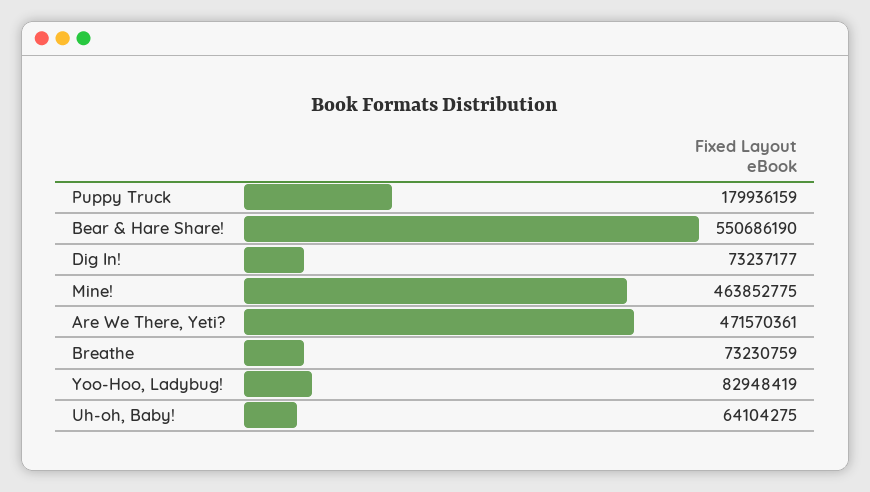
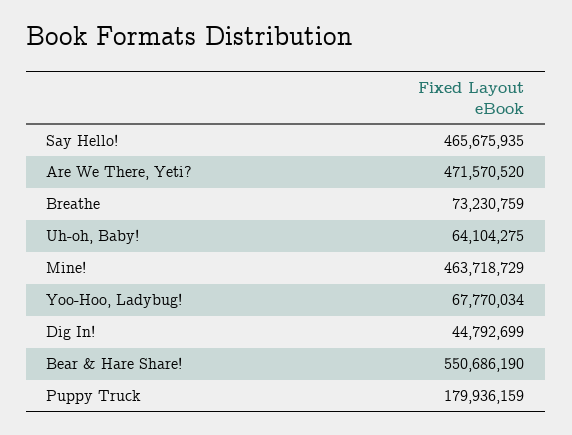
Dig In!: 73237177 -> 44792699
Mine!: 463852775 -> 463718729
Are We There, Yeti?: 471570361 -> 471570520
Yoo-Hoo, Ladybug!: 82948419 -> 67770034
Say Hello!: none -> 465675935

